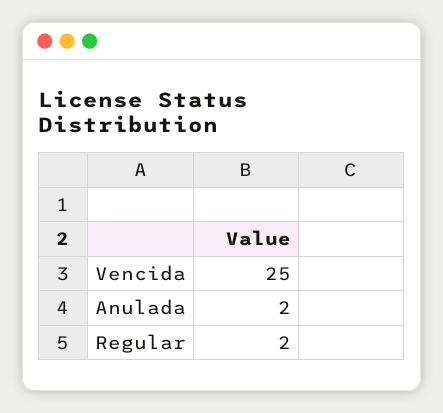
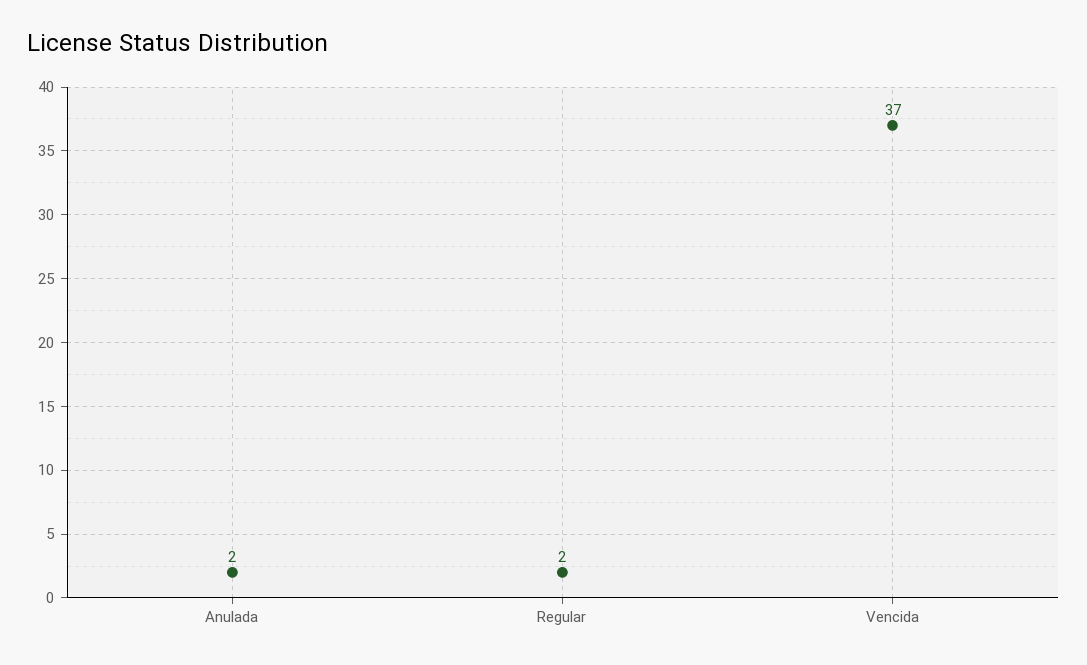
Vencida: 25 -> 37

